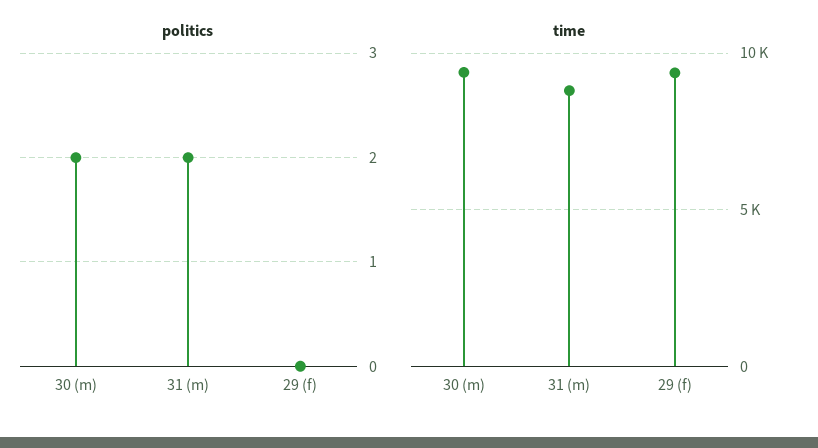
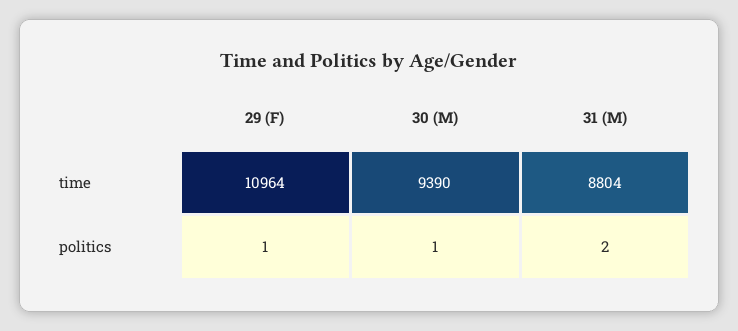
politics, 30 (m): 2 -> 1
politics, 29 (f): 0 -> 1
time, 29 (f): 9500 -> 10964

